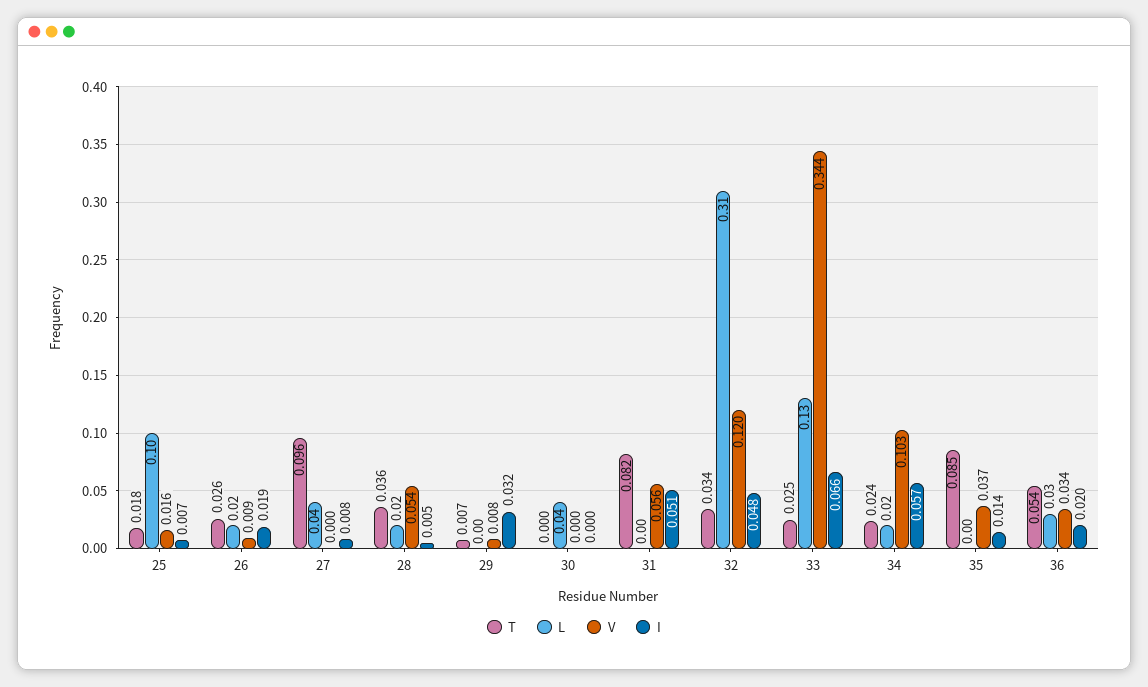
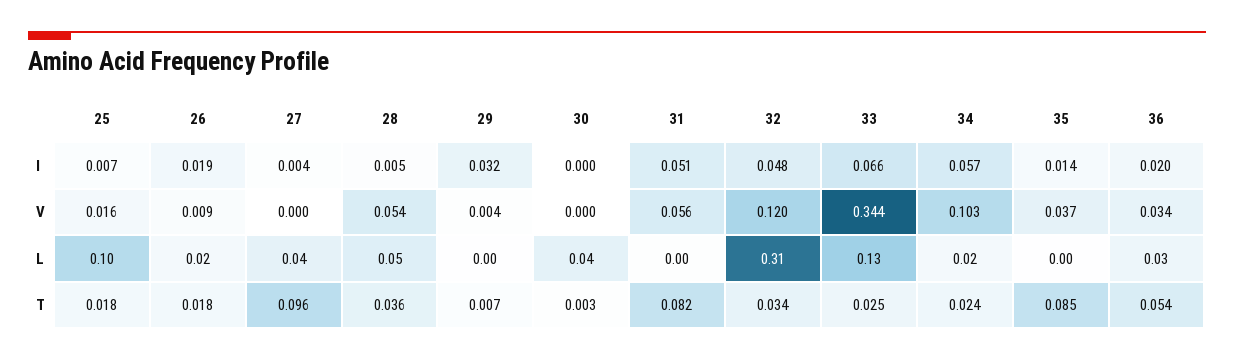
T, 26: 0.026 -> 0.018
I, 27: 0.008 -> 0.004
L, 28: 0.02 -> 0.05
V, 29: 0.008 -> 0.004
T, 30: 0 -> 0.003

